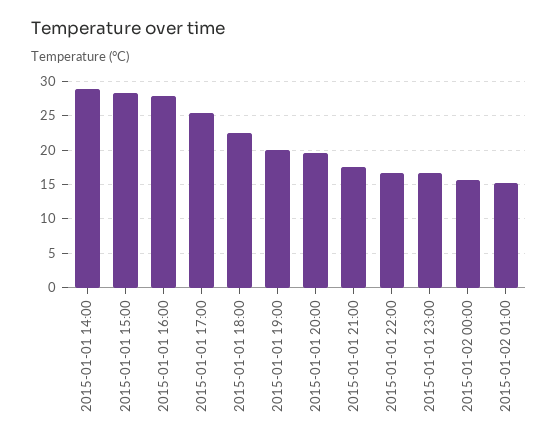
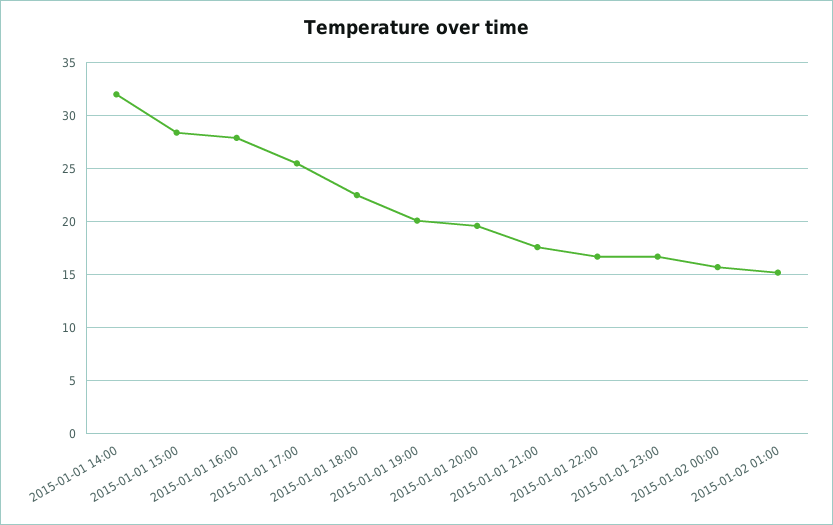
2015-01-01 14:00: 29 -> 32

